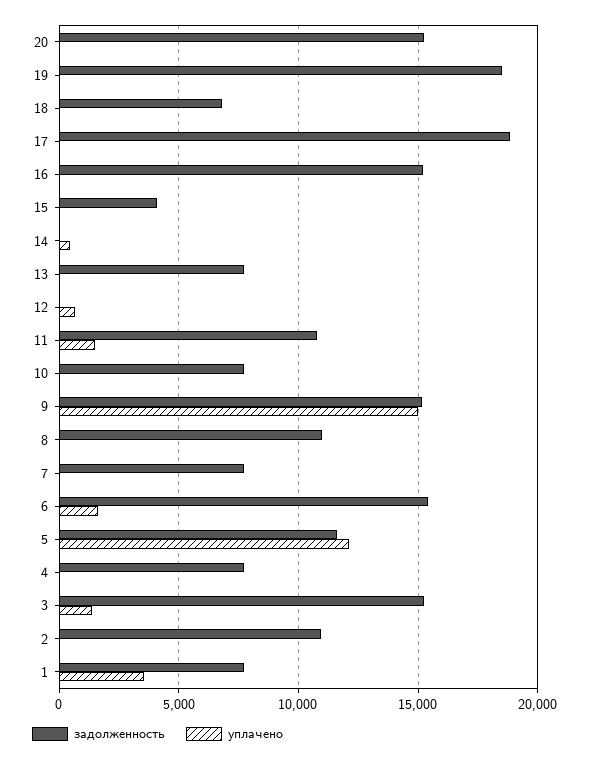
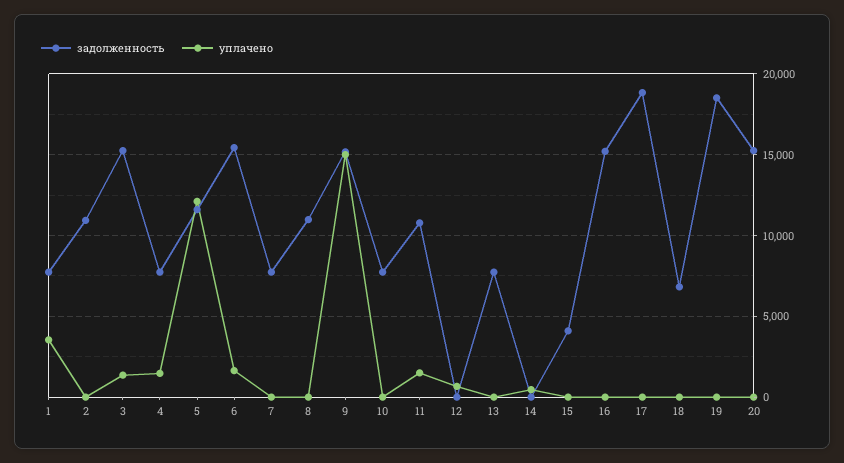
уплачено, 4: 0 -> 1500

